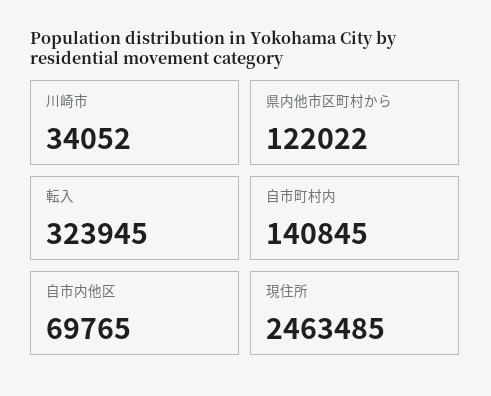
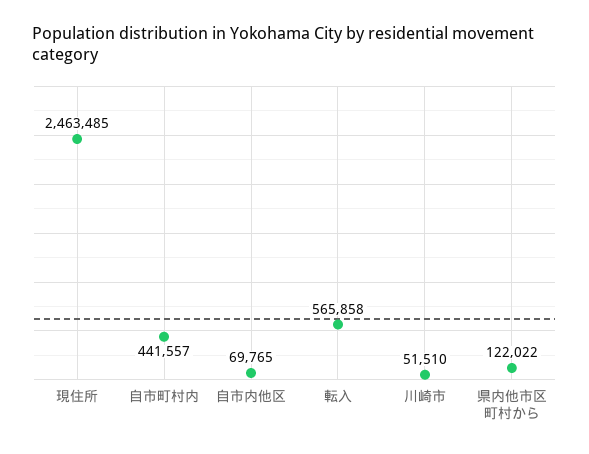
川崎市: 34052 -> 51510
転入: 323945 -> 565858
自市町村内: 140845 -> 441557

